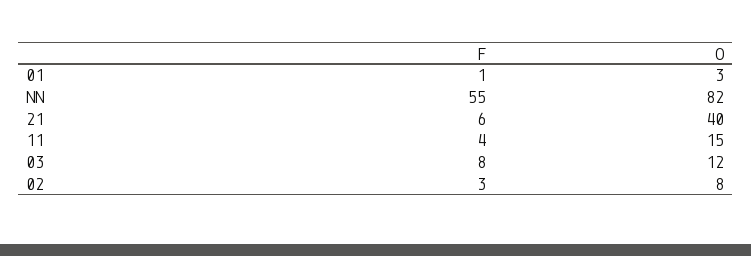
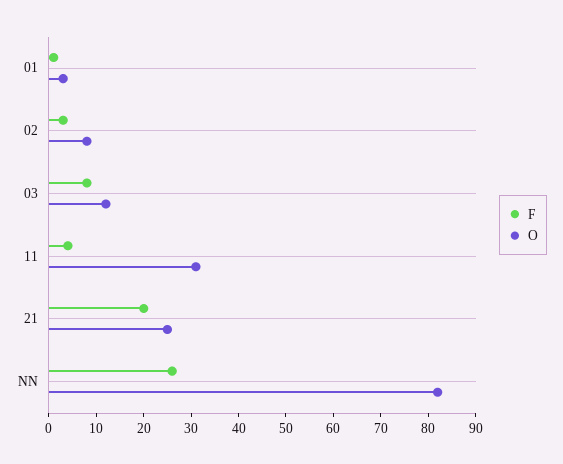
F, NN: 55 -> 25
F, 21: 6 -> 20
O, 21: 40 -> 25
O, 11: 15 -> 30

